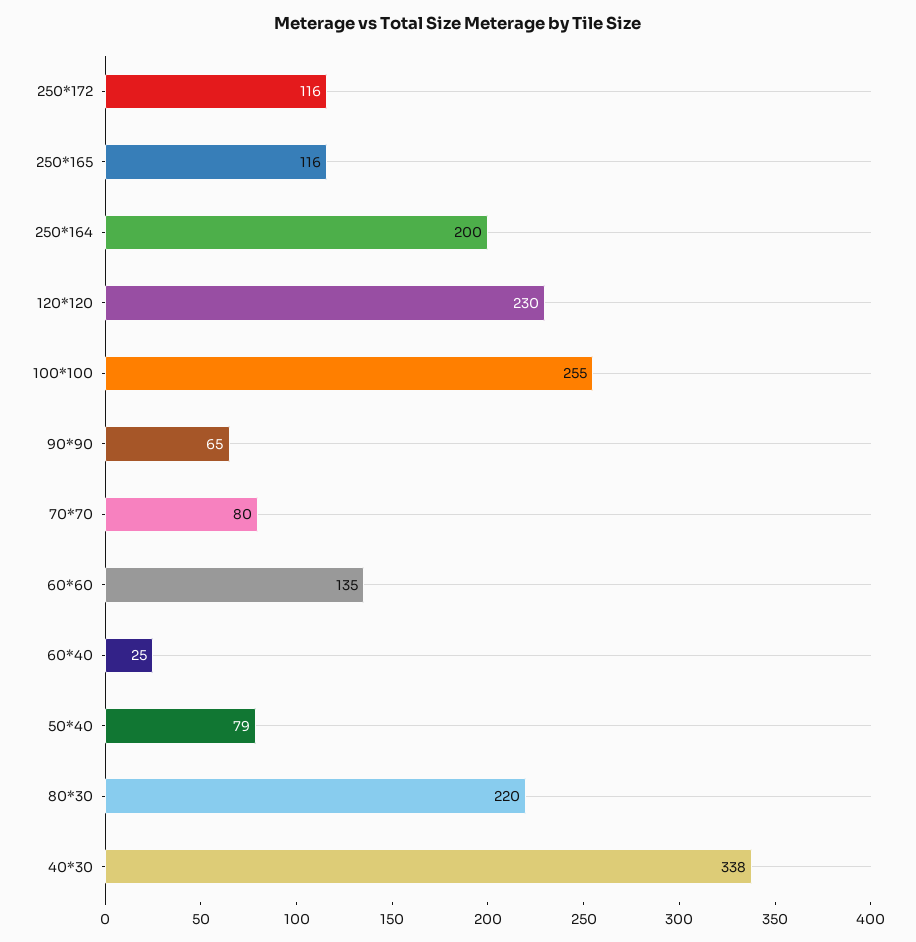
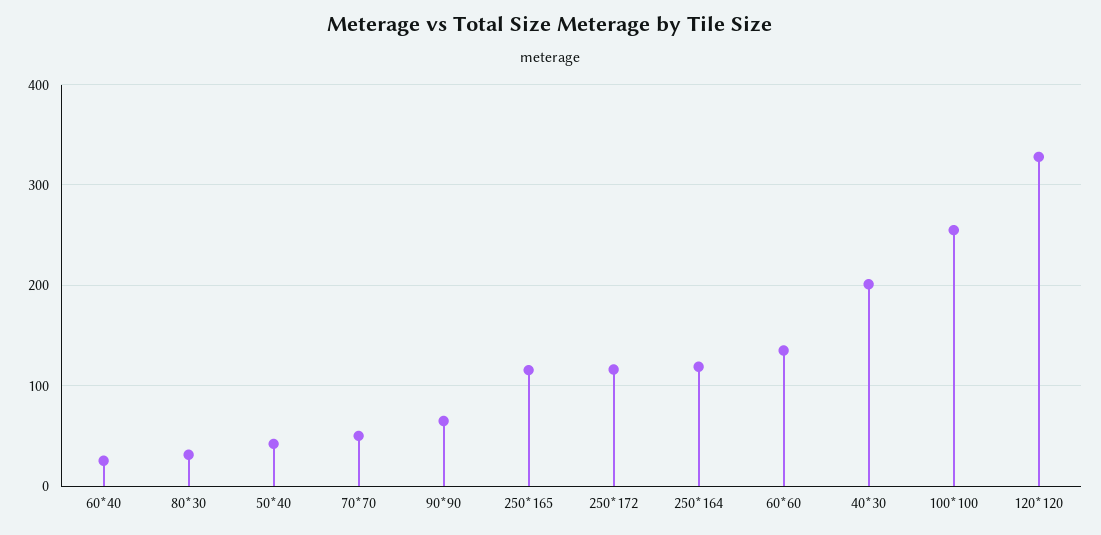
250*164: 200 -> 120
120*120: 230 -> 330
70*70: 80 -> 50
50*40: 79 -> 40
80*30: 220 -> 30
40*30: 338 -> 200

